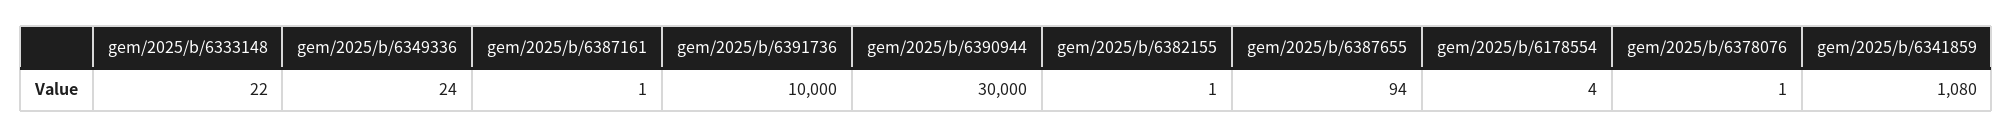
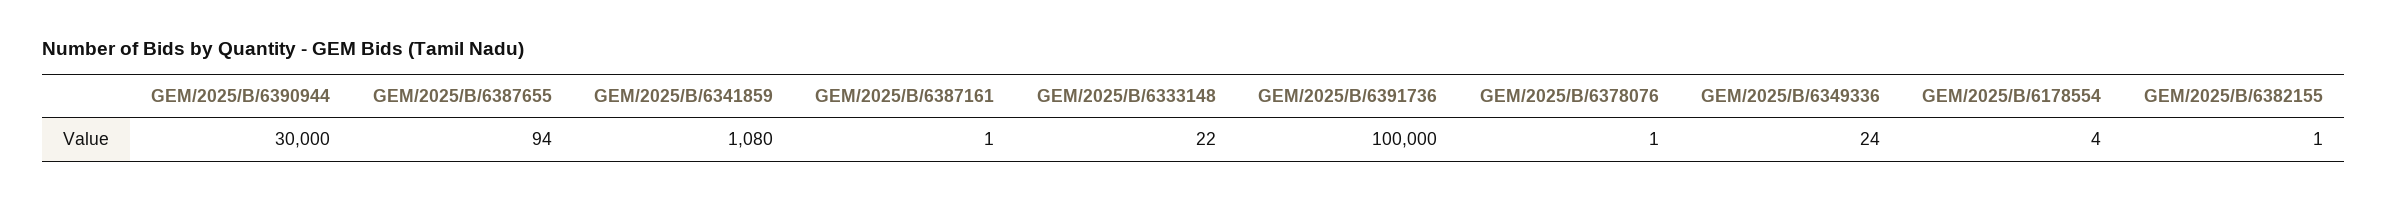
gem/2025/b/6391736: 10000 -> 100000

